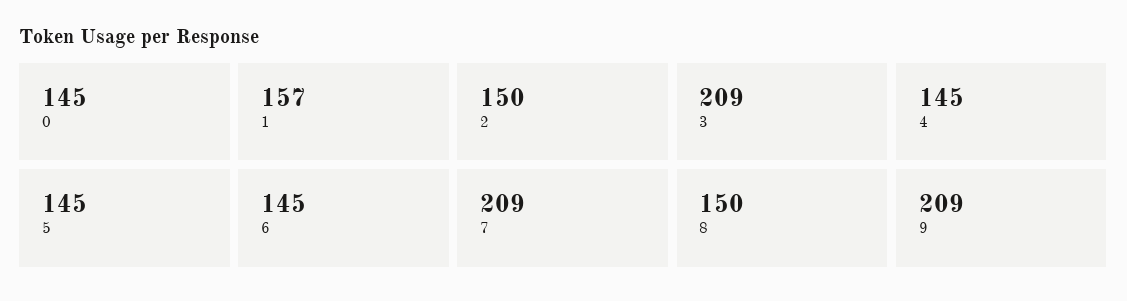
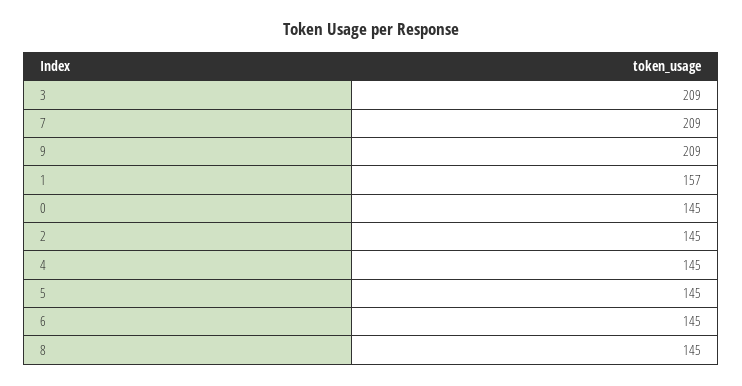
2: 150 -> 145
8: 150 -> 145

